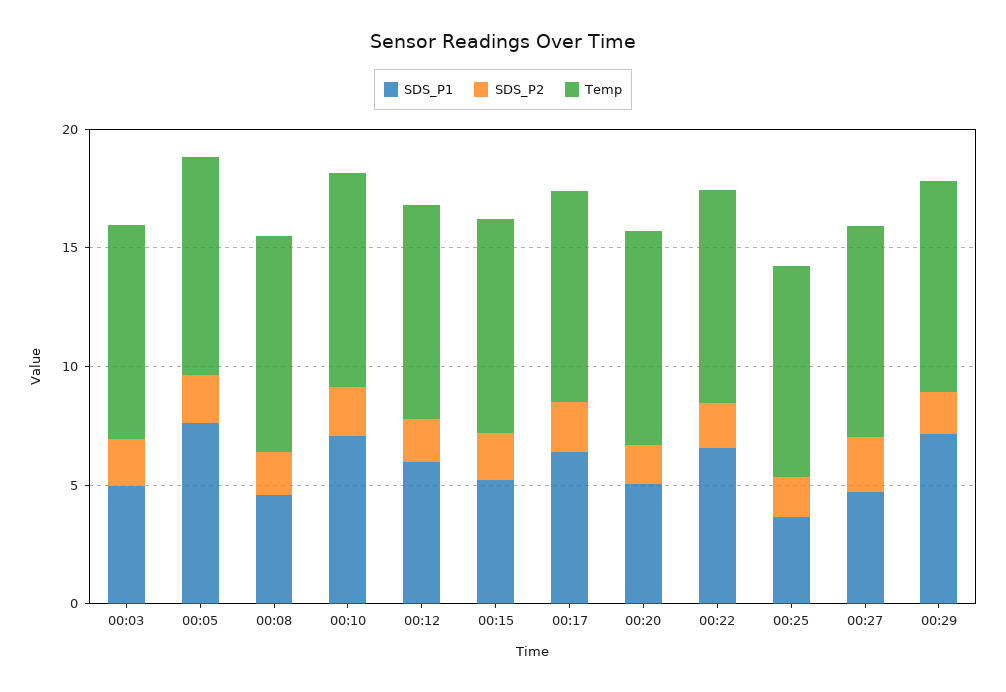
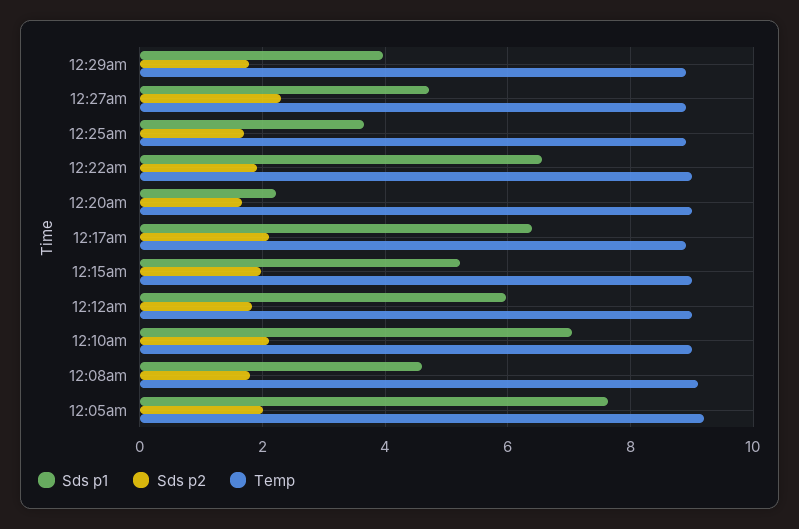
SDS_P1, 00:03: 5 -> none
SDS_P2, 00:03: 2 -> none
Temp, 00:03: 9 -> none
SDS_P1, 00:20: 5 -> 2.2
SDS_P1, 00:29: 7 -> 4

